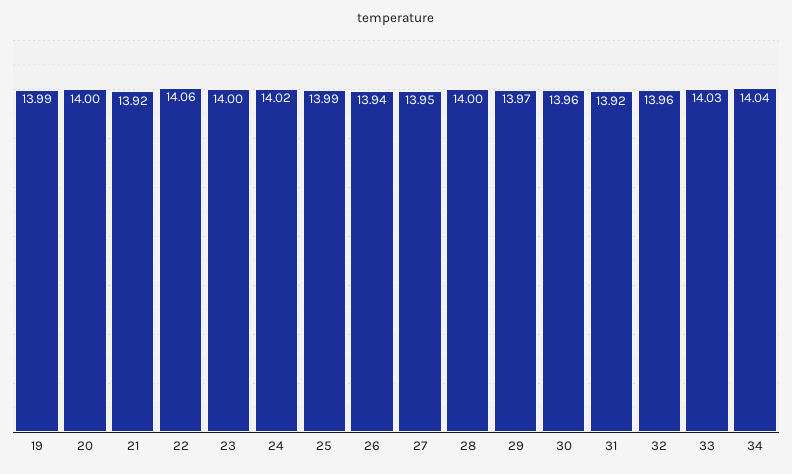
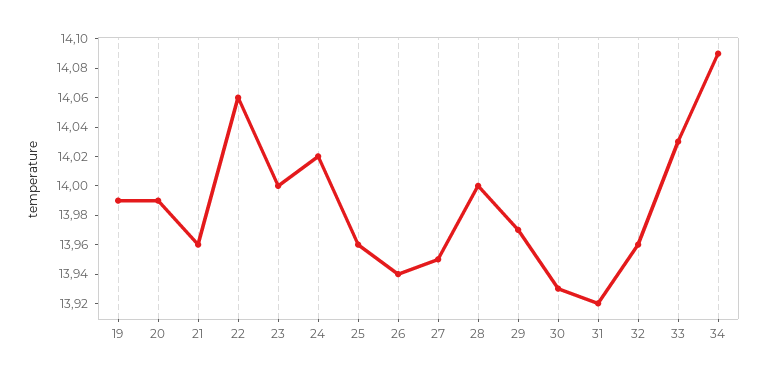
20: 14 -> 13.99
21: 13.92 -> 13.96
25: 13.99 -> 13.96
30: 13.96 -> 13.93
34: 14.04 -> 14.09

